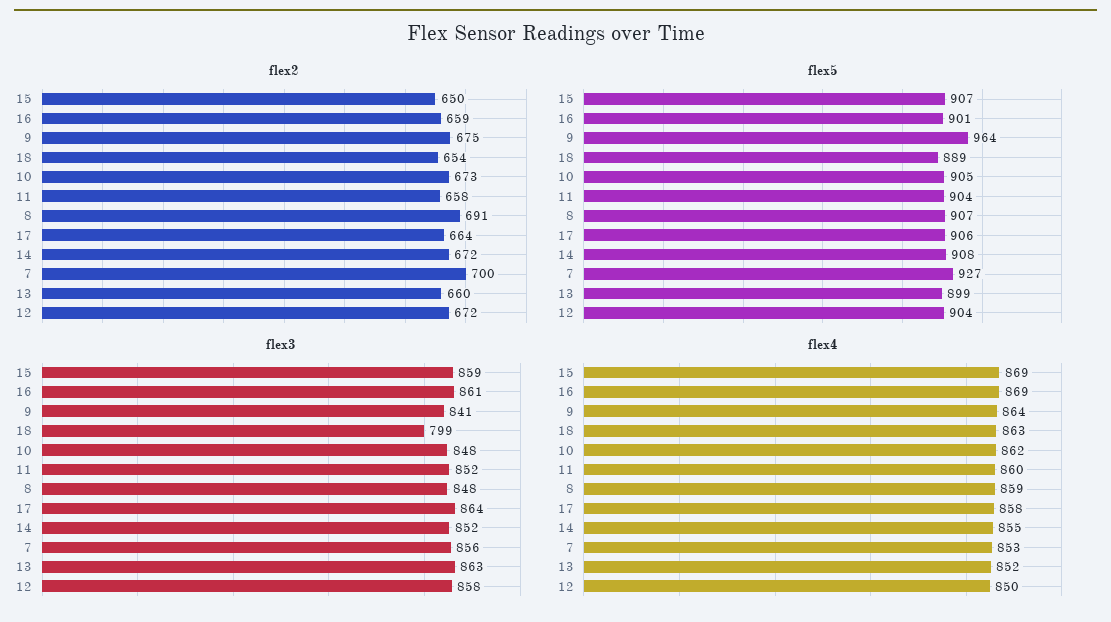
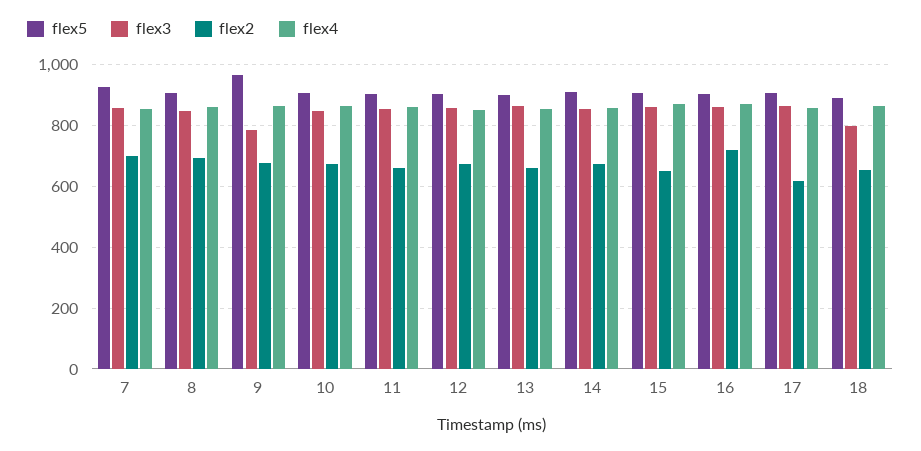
flex2, 16: 659 -> 720
flex2, 17: 664 -> 620
flex3, 9: 841 -> 780

